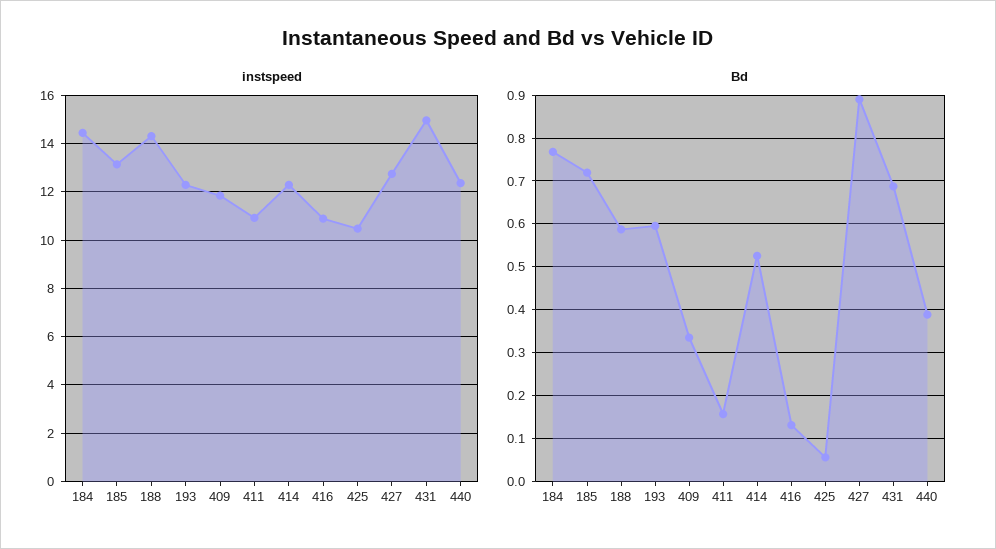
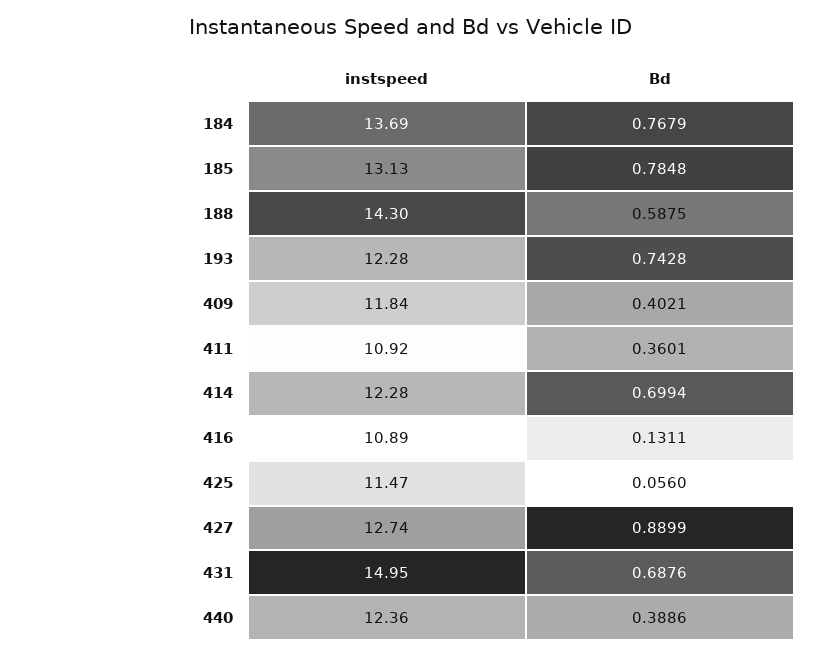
instspeed, 184: 14.5 -> 13.69
instspeed, 425: 10.5 -> 11.47
Bd, 185: 0.72 -> 0.7848
Bd, 193: 0.6 -> 0.7428
Bd, 409: 0.34 -> 0.4021
Bd, 411: 0.16 -> 0.3601
Bd, 414: 0.52 -> 0.6994

